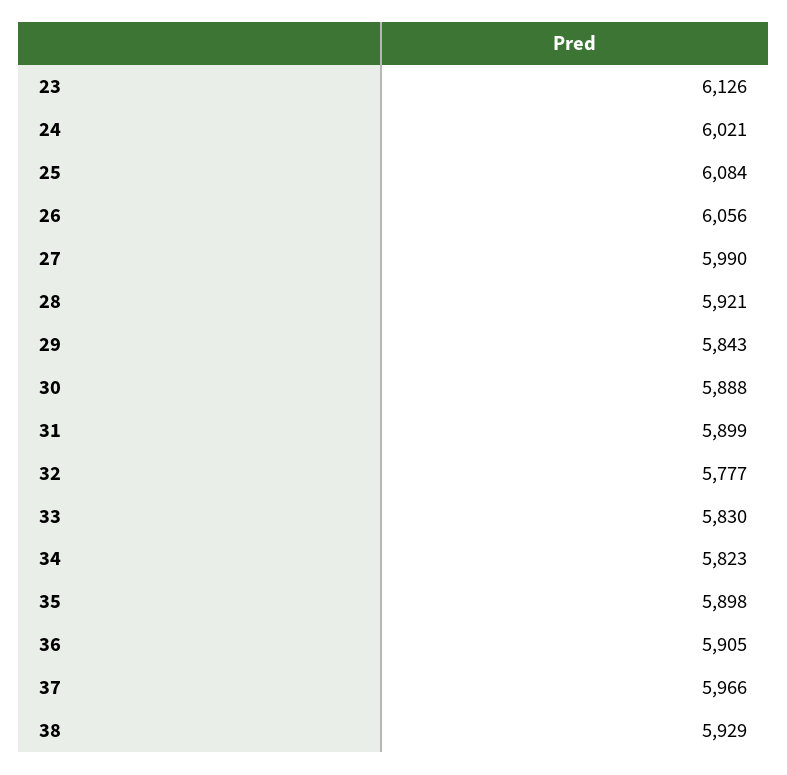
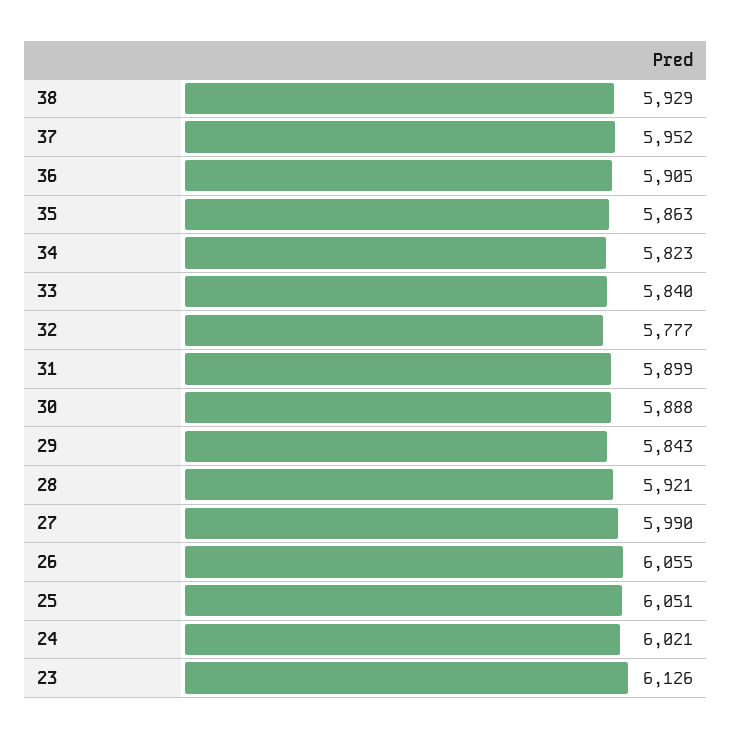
25: 6084 -> 6051
26: 6056 -> 6055
33: 5830 -> 5840
35: 5898 -> 5863
37: 5966 -> 5952

